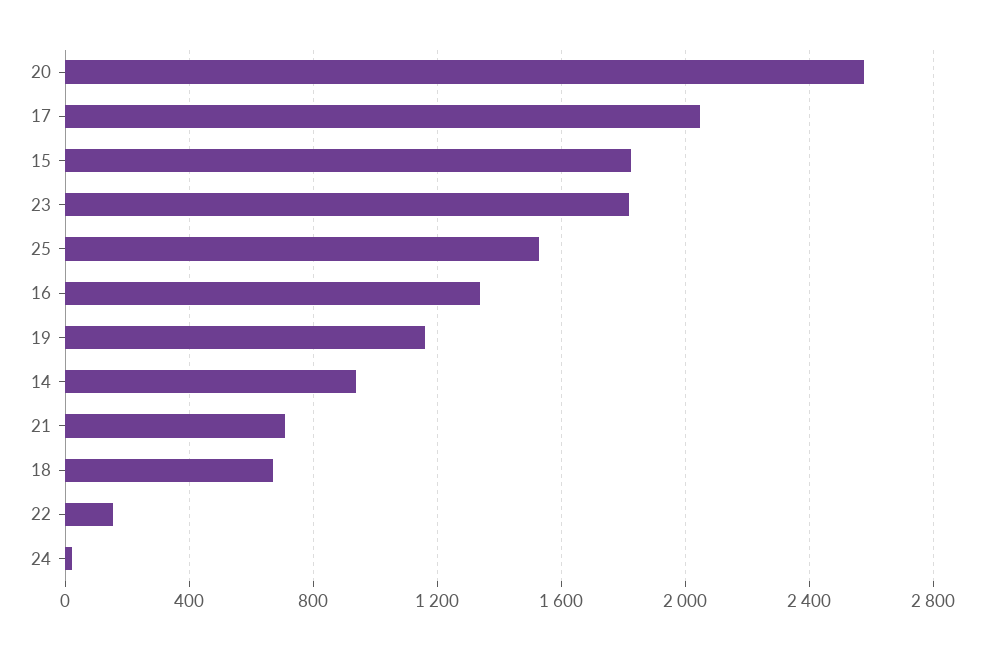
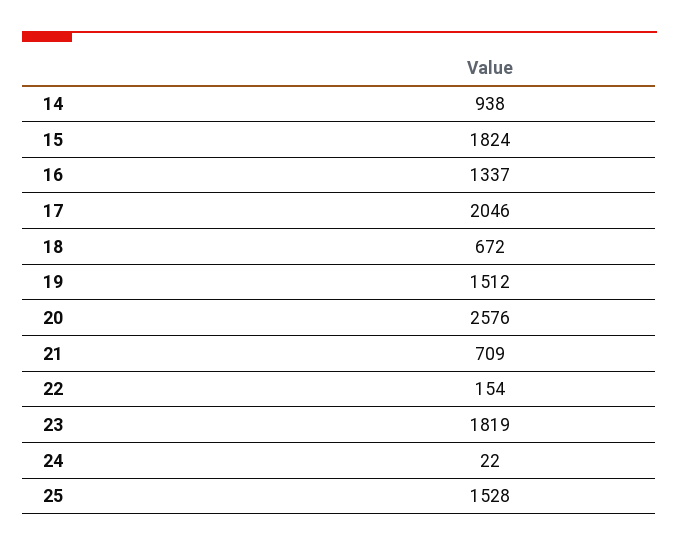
19: 1150 -> 1512

